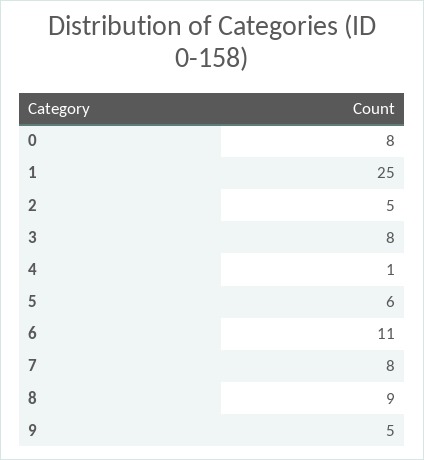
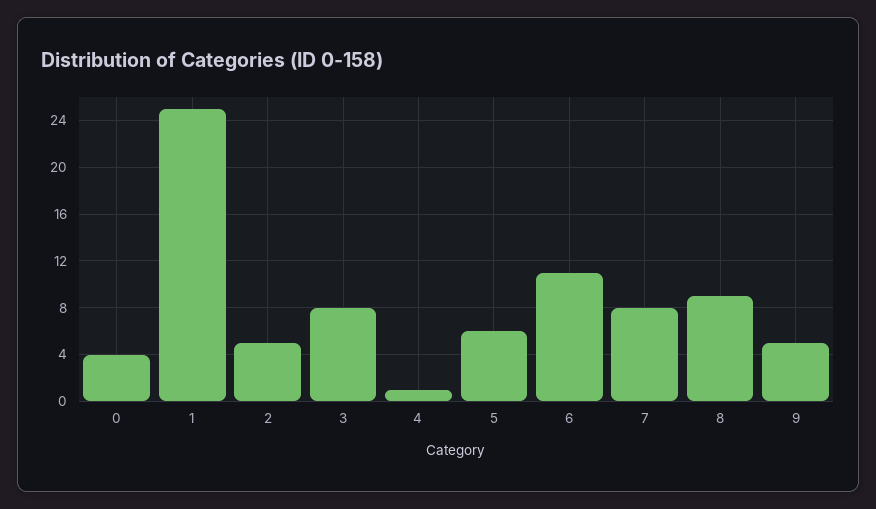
0: 8 -> 4

